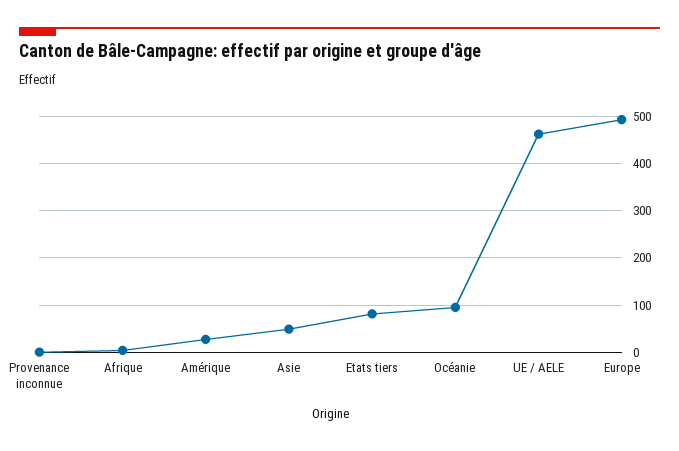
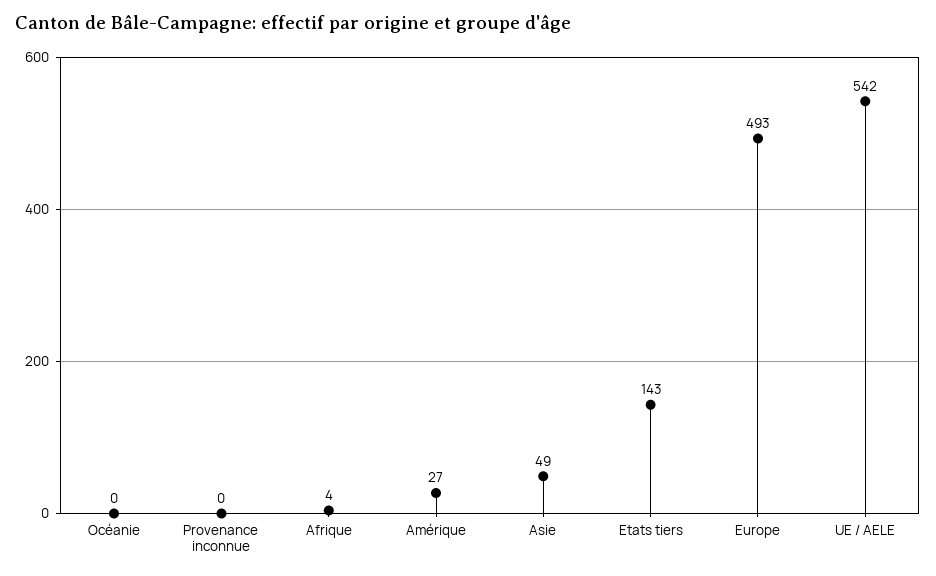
Etats tiers: 80 -> 143
Océanie: 100 -> 0
UE / AELE: 460 -> 542

